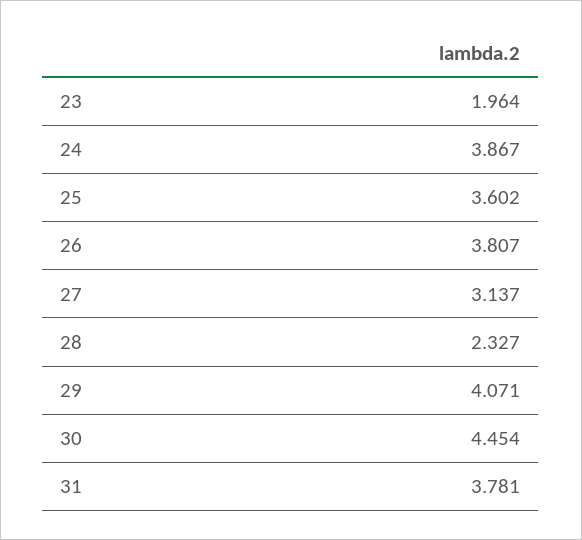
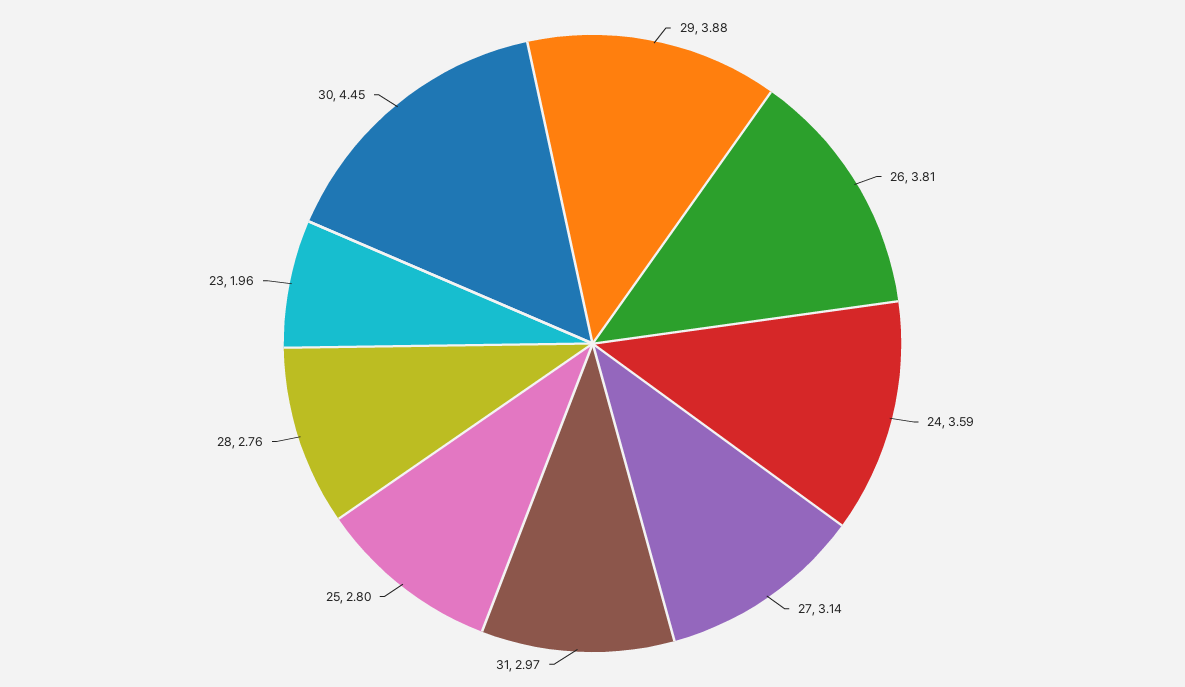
24: 3.867 -> 3.59
25: 3.602 -> 2.8
28: 2.327 -> 2.76
29: 4.071 -> 3.88
31: 3.781 -> 2.97

